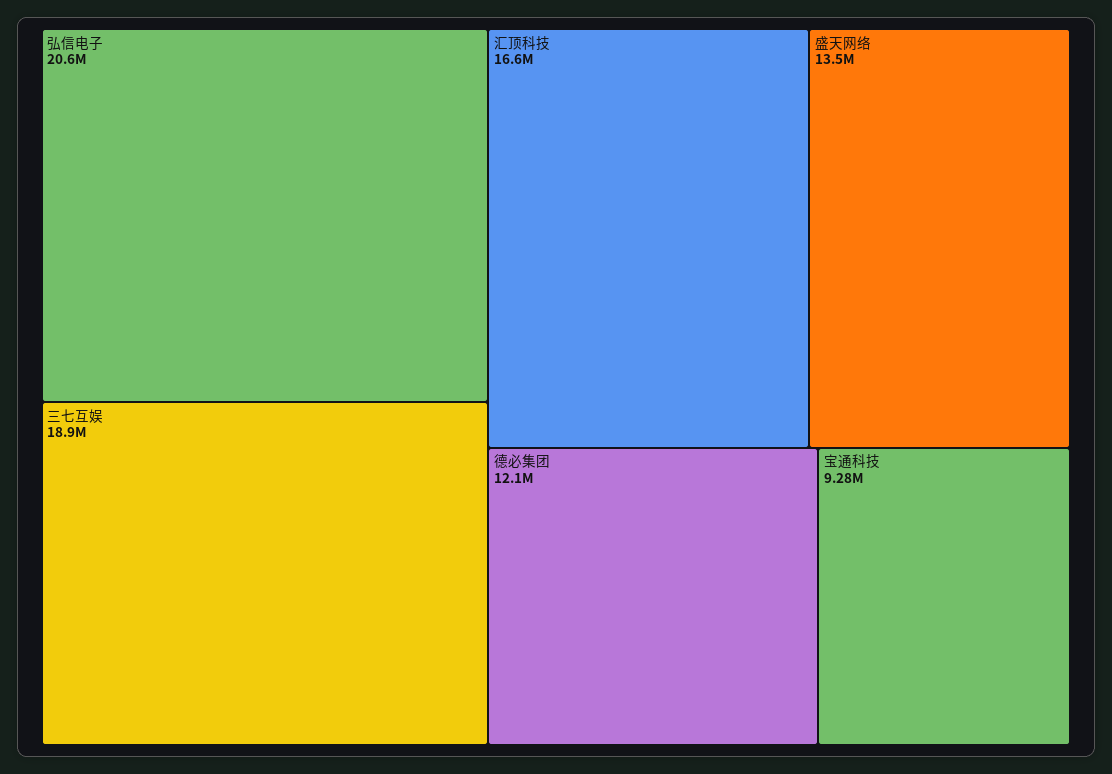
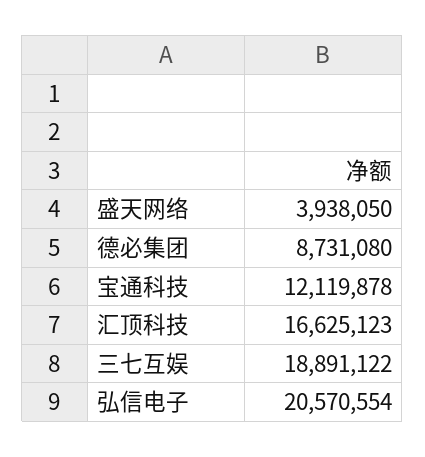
盛天网络: 13500000 -> 3938050
德必集团: 12100000 -> 8731080
宝通科技: 9280000 -> 12119878

